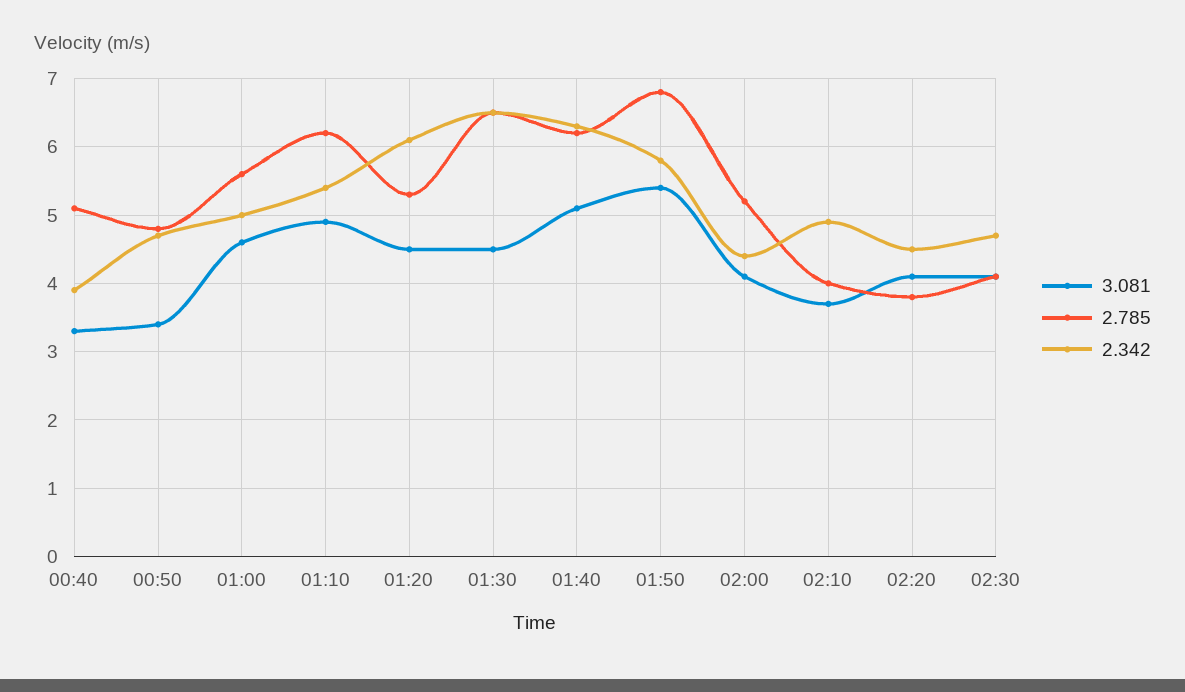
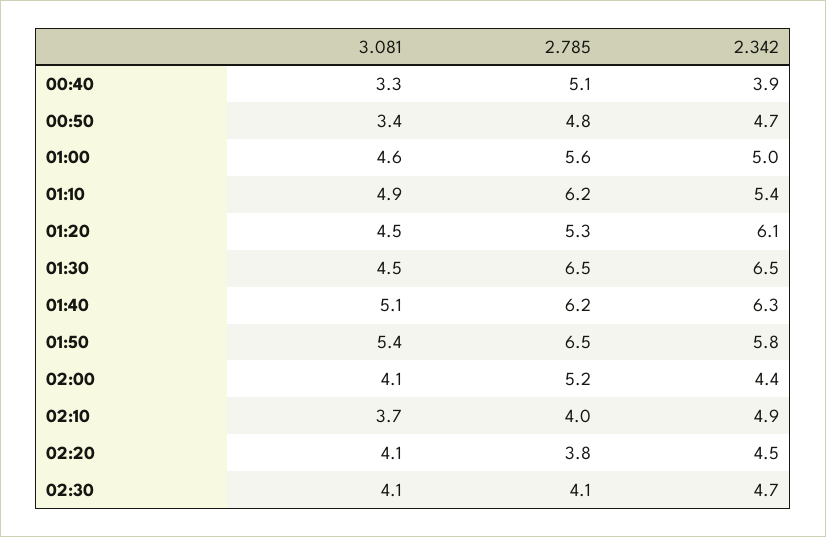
2.785, 01:50: 6.8 -> 6.5

